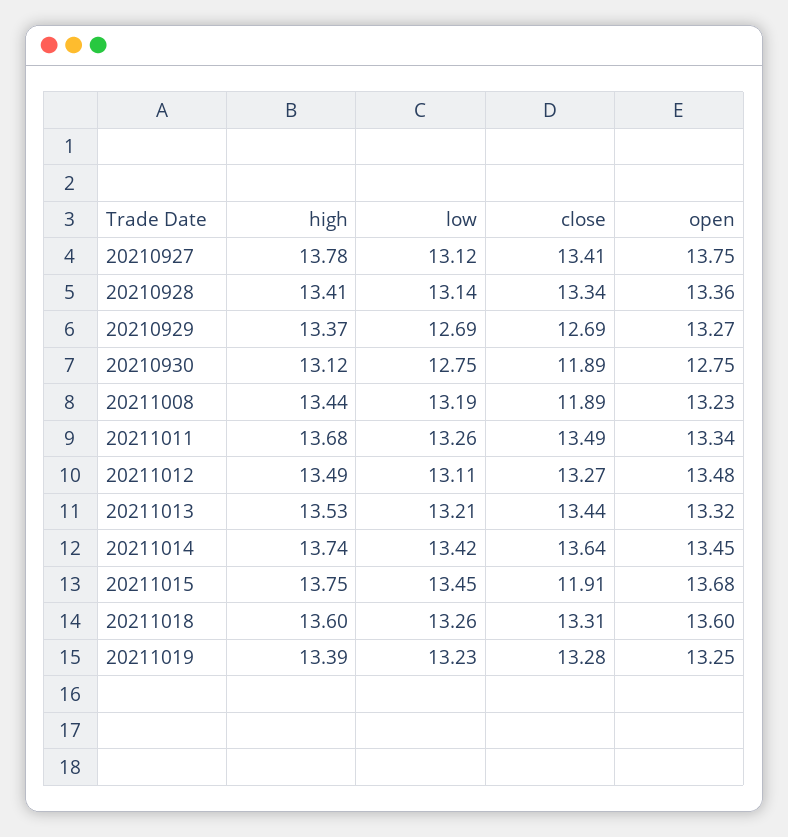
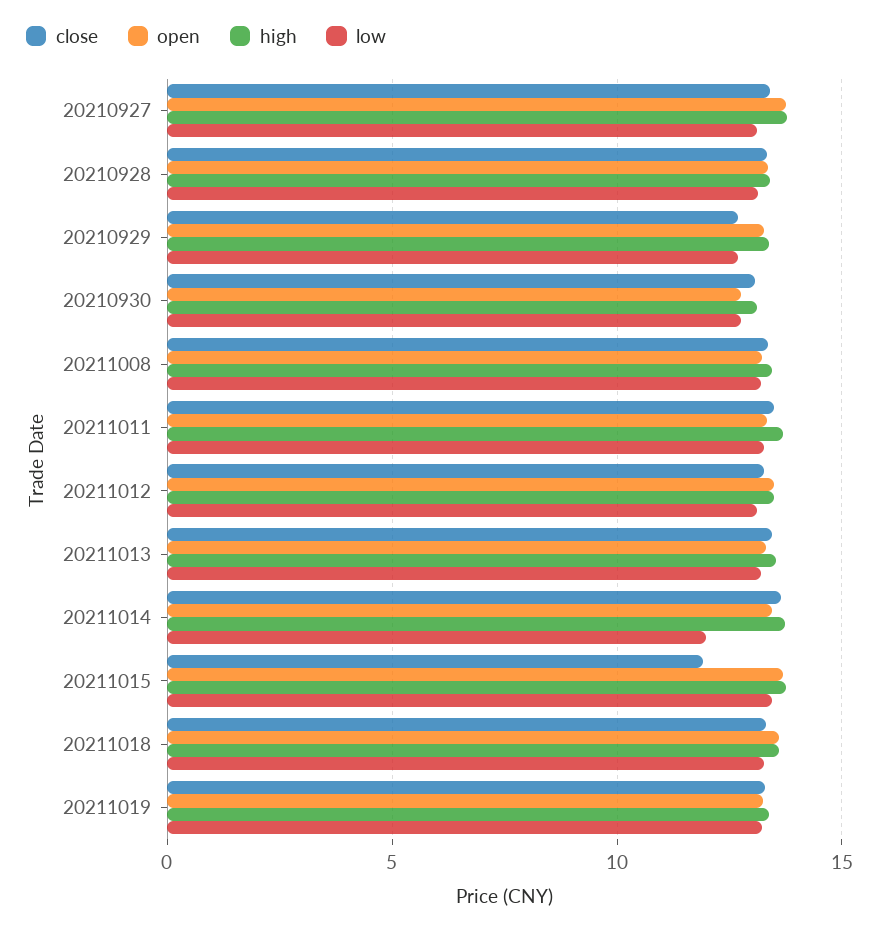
close, 20210930: 11.89 -> 13
close, 20211008: 11.89 -> 13.5
low, 20211014: 13.42 -> 12

